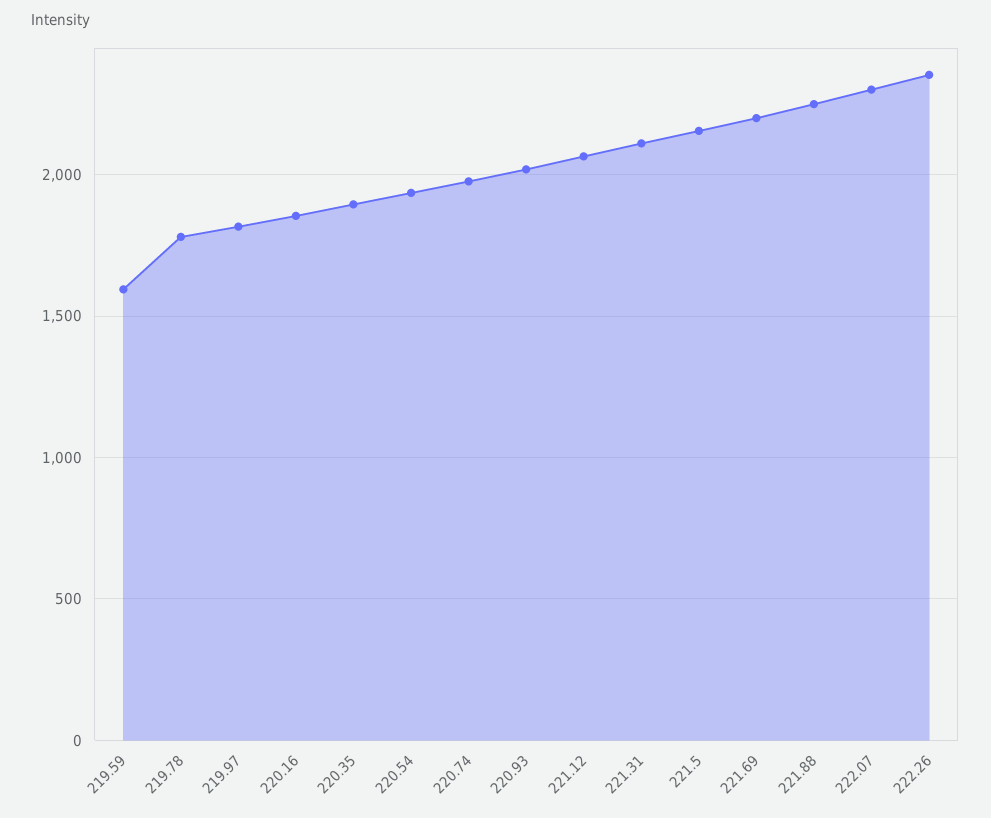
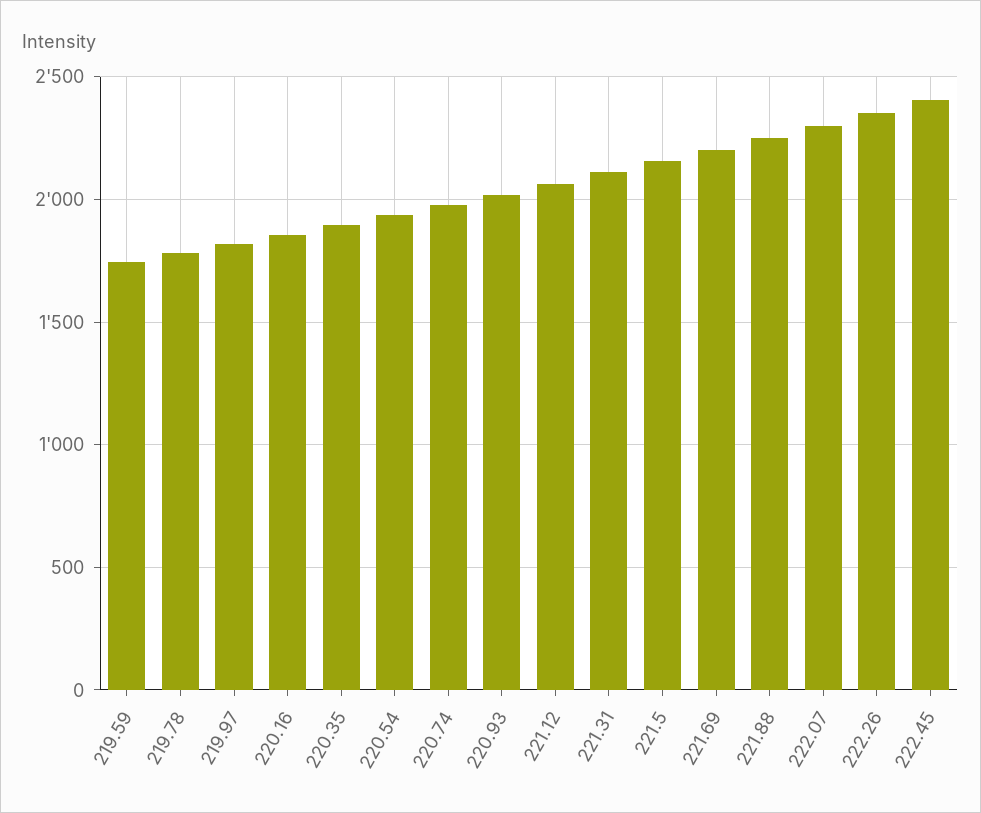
219.59: 1600 -> 1750
222.45: none -> 2400

